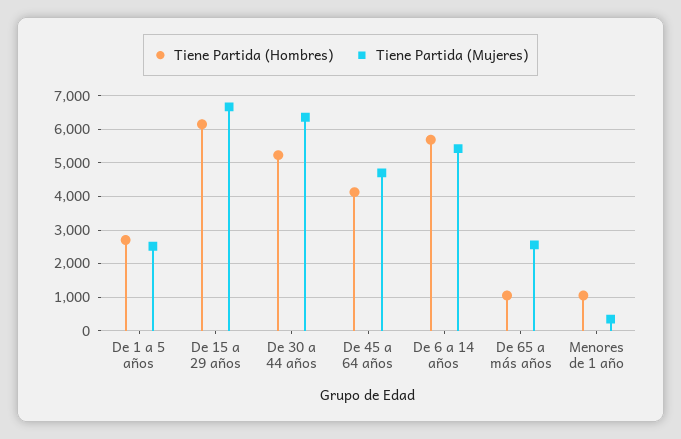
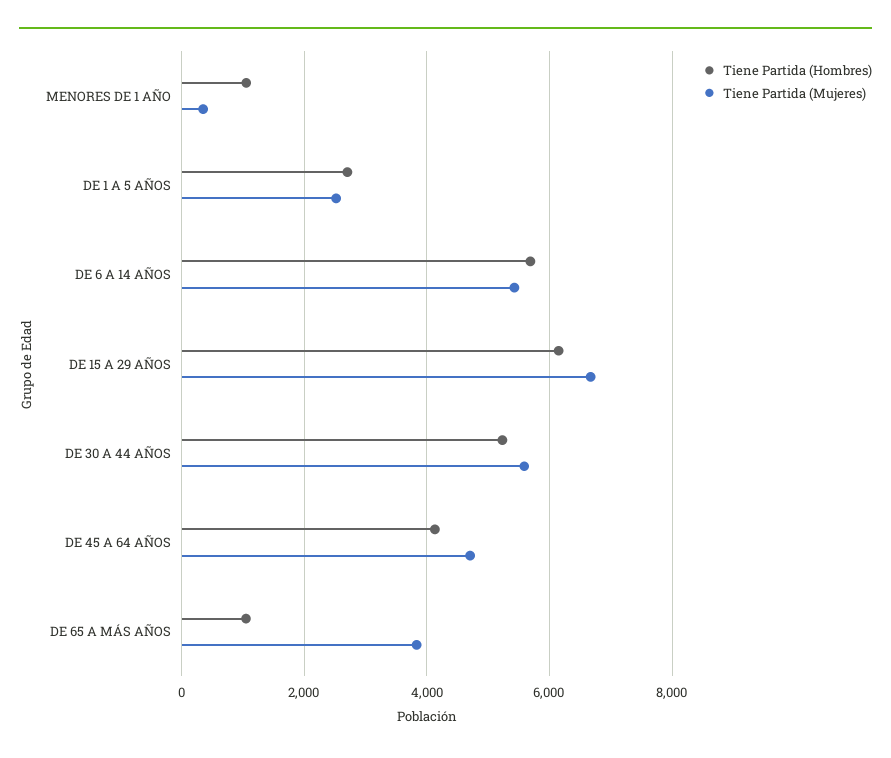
Tiene Partida (Mujeres), De 30 a 44 años: 6400 -> 5600
Tiene Partida (Mujeres), De 65 a más años: 2600 -> 3800

